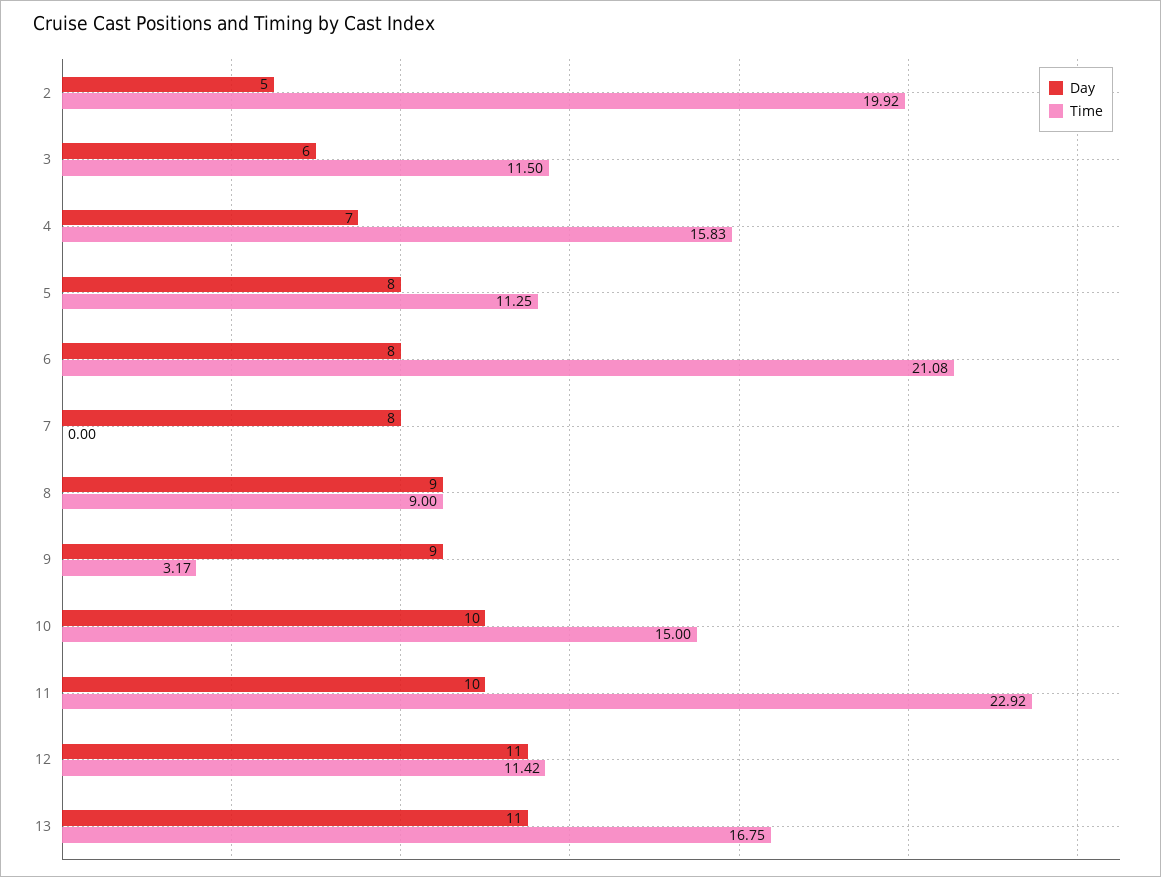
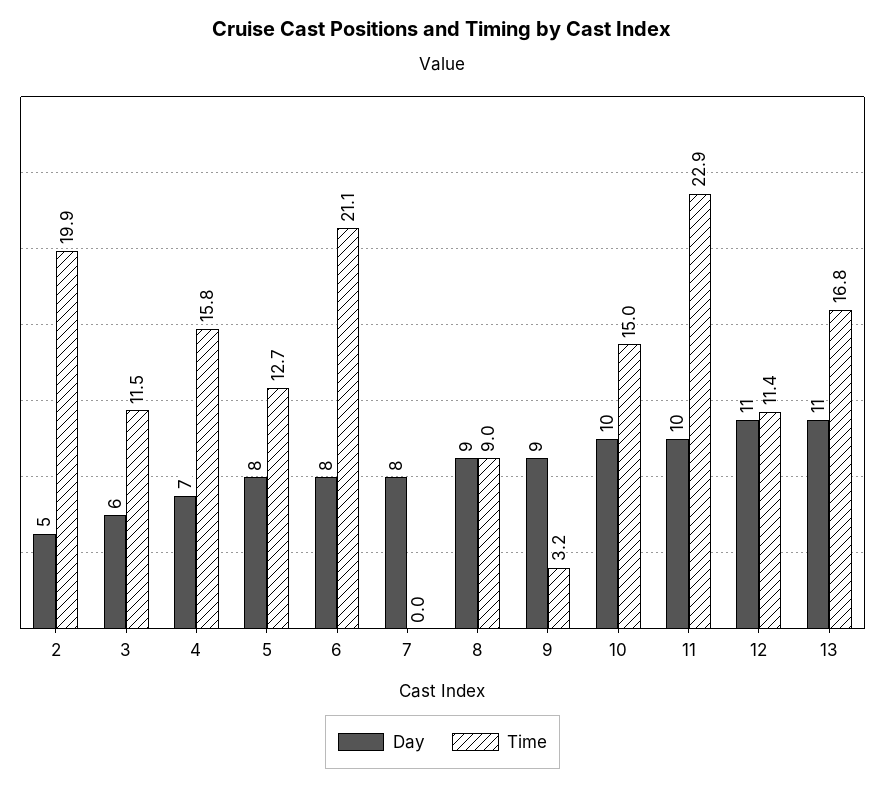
Time, 5: 11.25 -> 12.7

